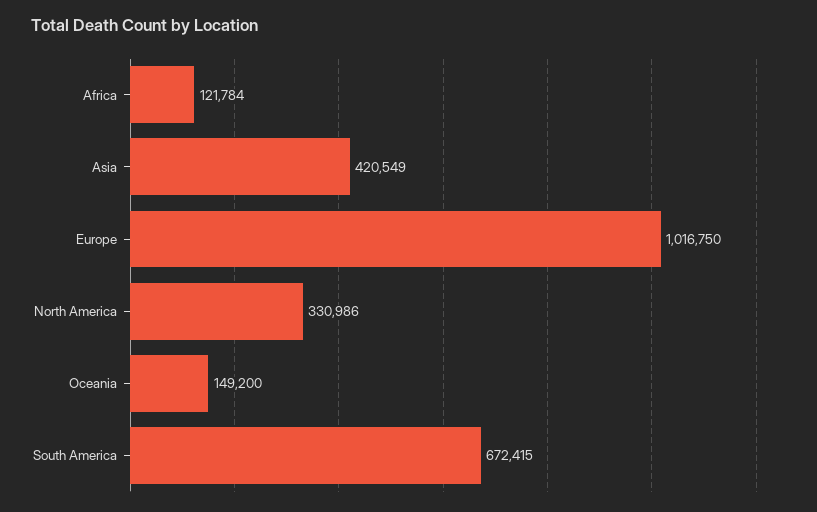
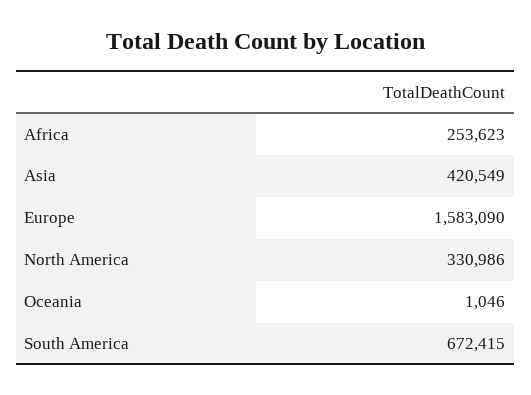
Africa: 121784 -> 253623
Europe: 1016750 -> 1583090
Oceania: 149200 -> 1046

